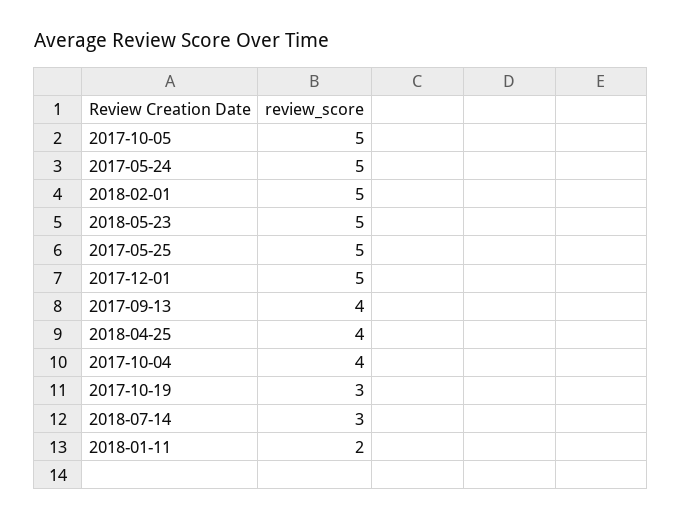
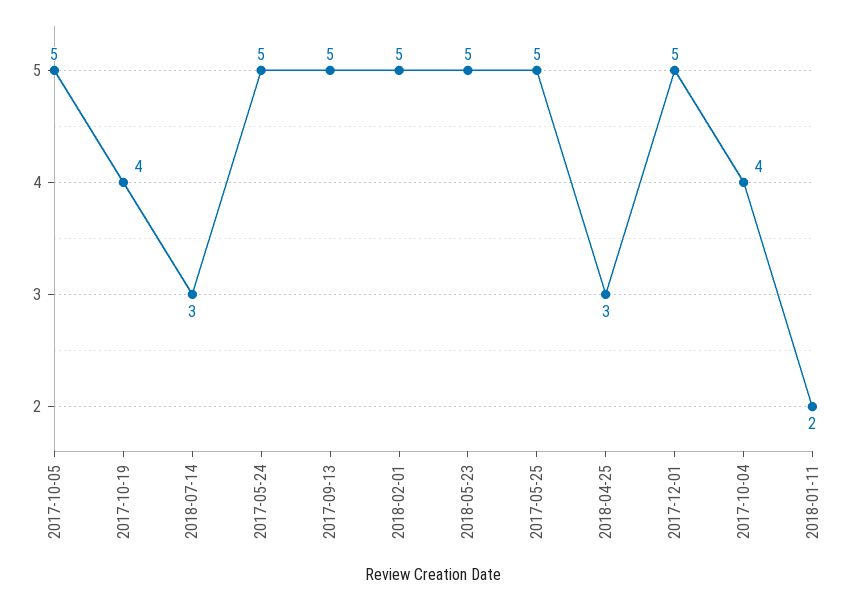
2017-09-13: 4 -> 5
2018-04-25: 4 -> 3
2017-10-19: 3 -> 4

